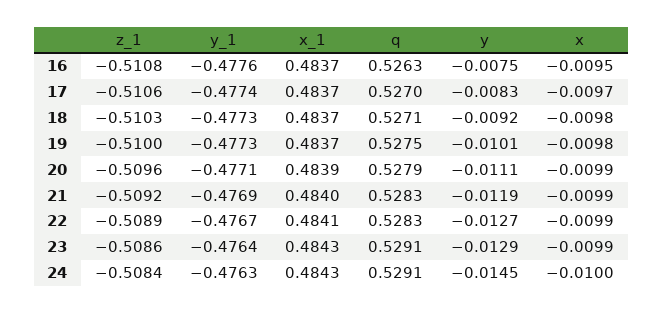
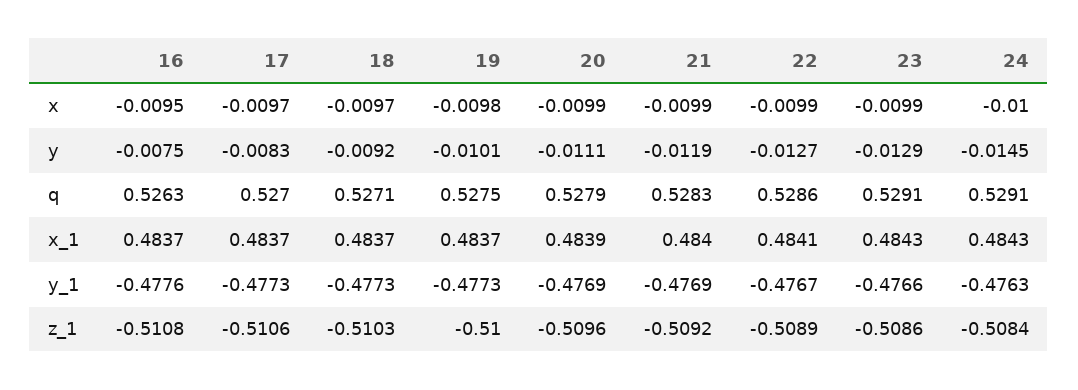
y_1, 17: -0.4774 -> -0.4773
x, 18: -0.0098 -> -0.0097
y_1, 20: -0.4771 -> -0.4769
q, 22: 0.5283 -> 0.5286
y_1, 23: -0.4764 -> -0.4766

